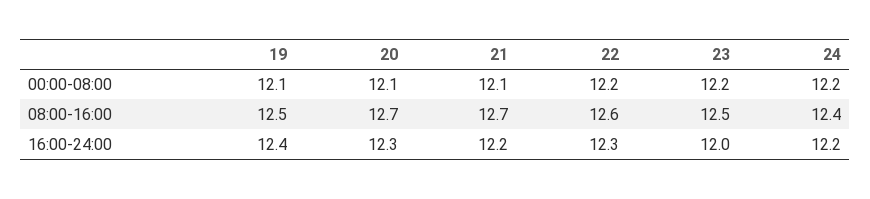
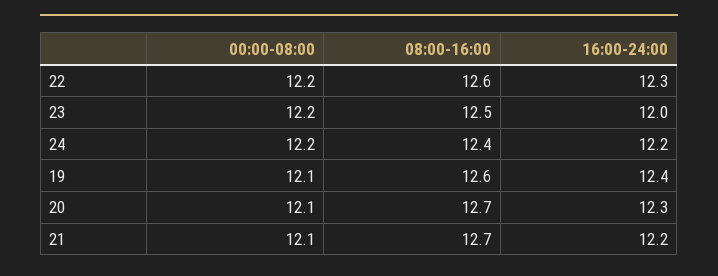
19, 08:00-16:00: 12.5 -> 12.6

